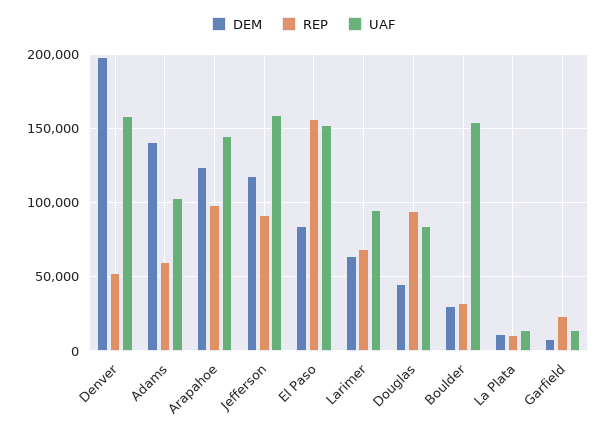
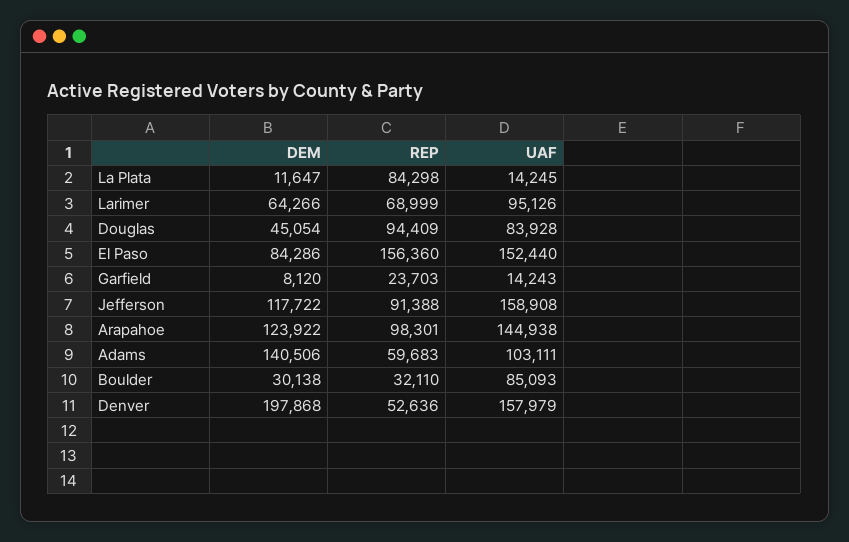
UAF, Boulder: 155000 -> 85093
REP, La Plata: 10000 -> 84298

